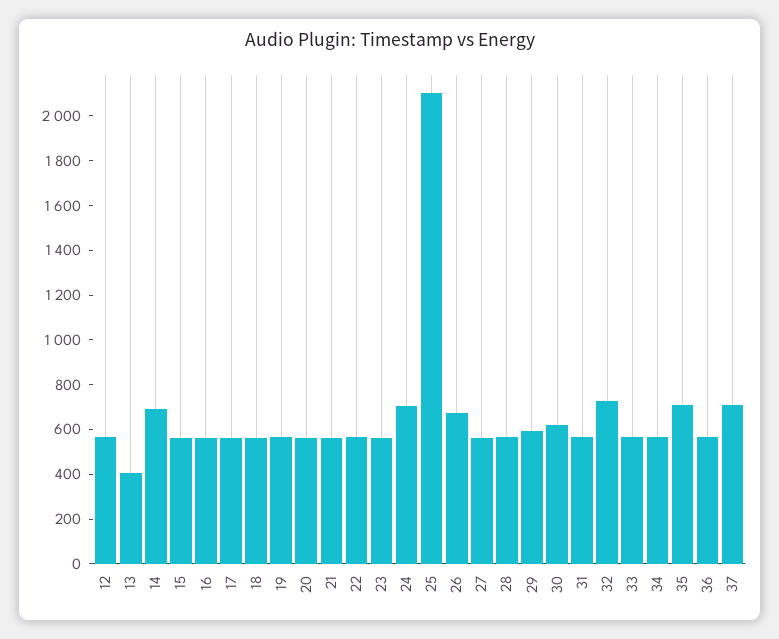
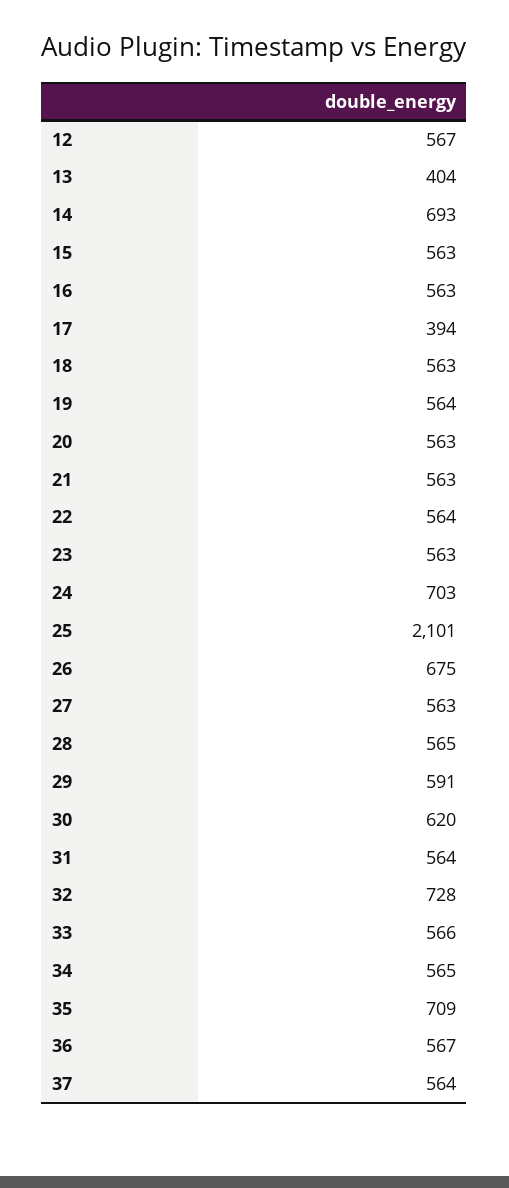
17: 550 -> 394
37: 700 -> 564

